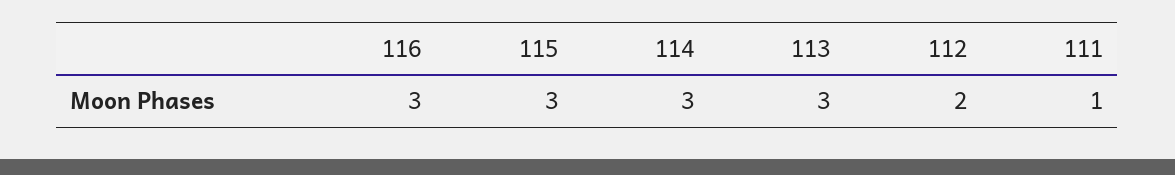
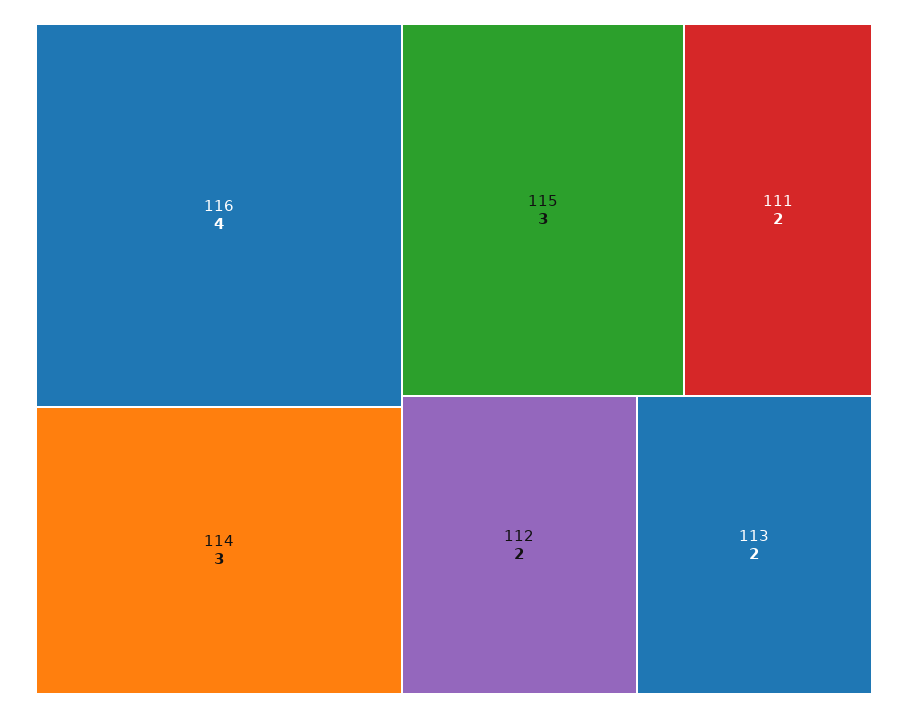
116: 3 -> 4
113: 3 -> 2
111: 1 -> 2

